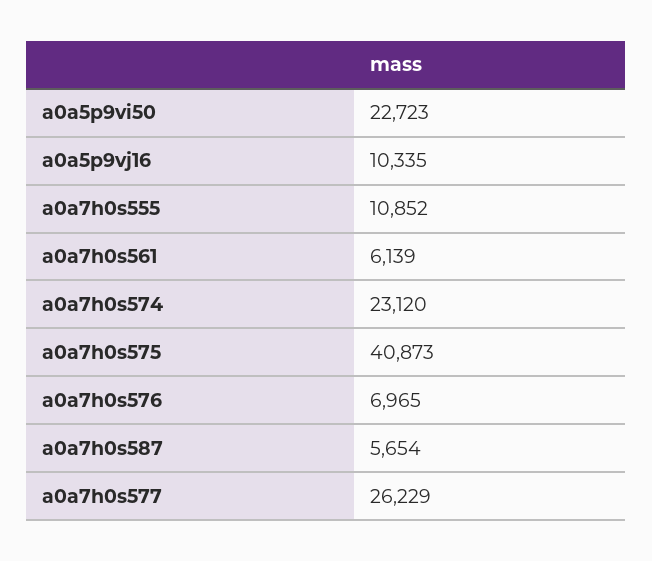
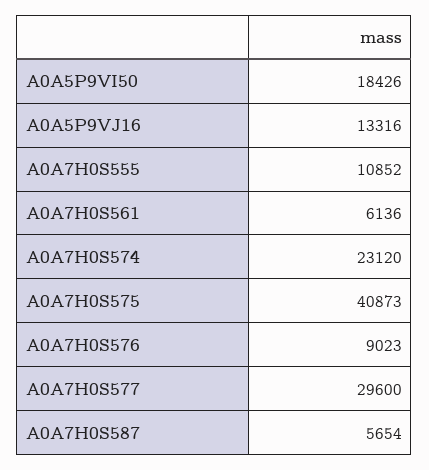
a0a5p9vi50: 22723 -> 18426
a0a5p9vj16: 10335 -> 13316
a0a7h0s561: 6139 -> 6136
a0a7h0s576: 6965 -> 9023
a0a7h0s577: 26229 -> 29600

